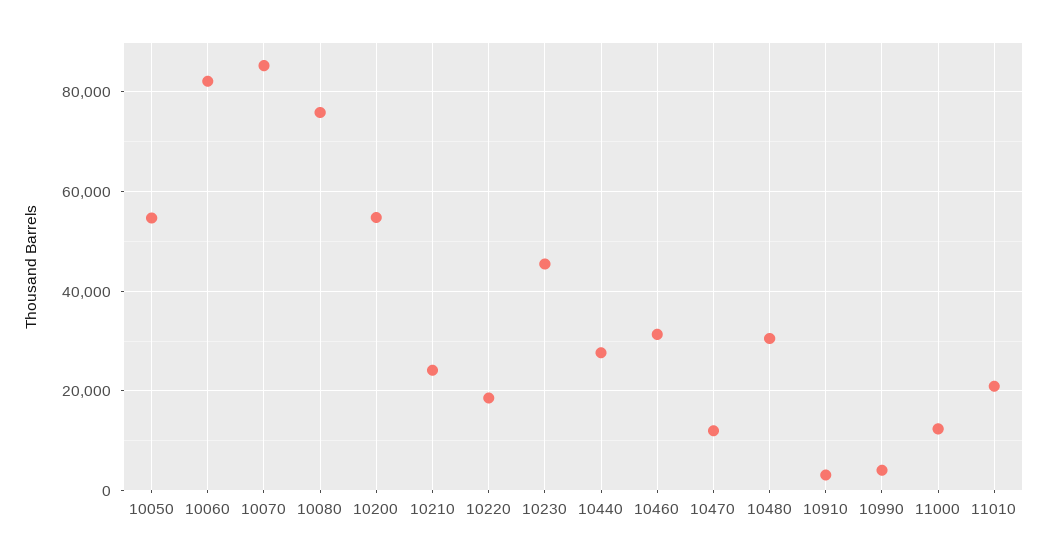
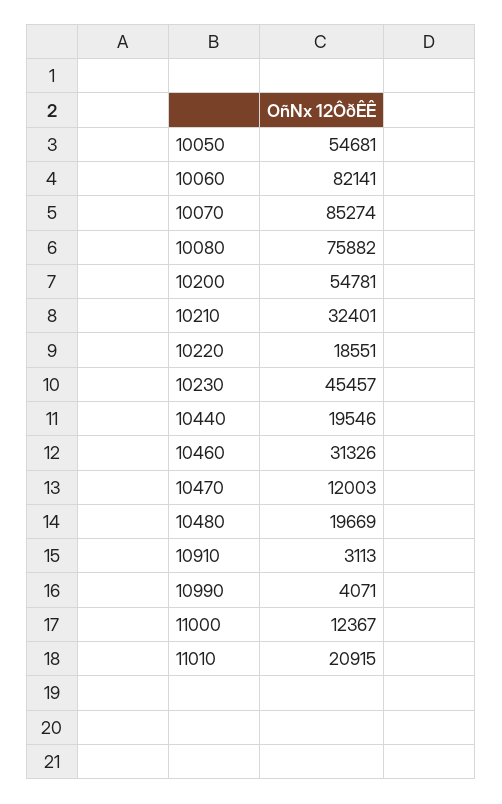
10210: 24000 -> 32401
10440: 28000 -> 19546
10480: 30000 -> 19669

